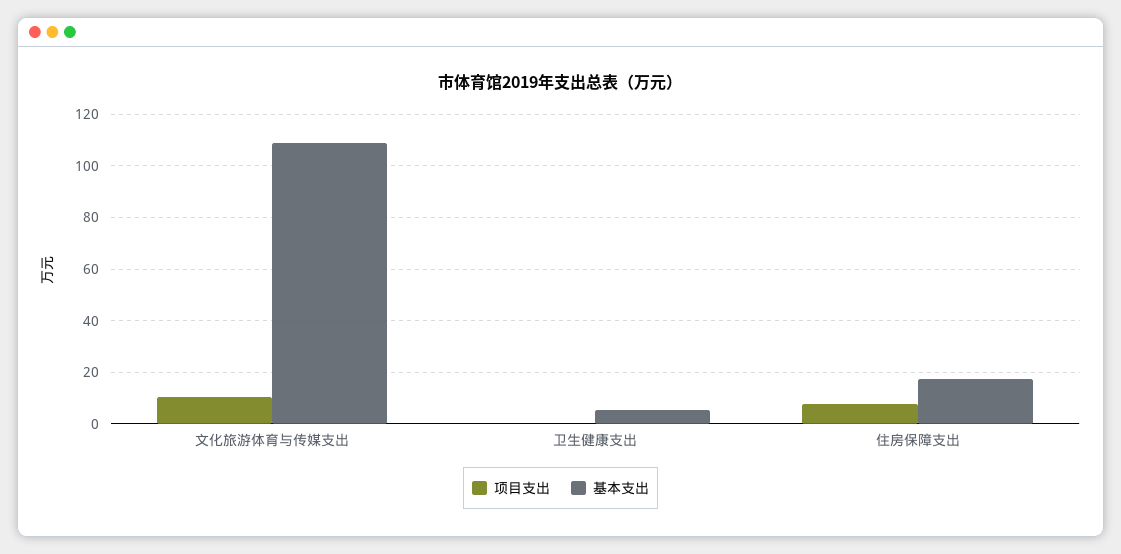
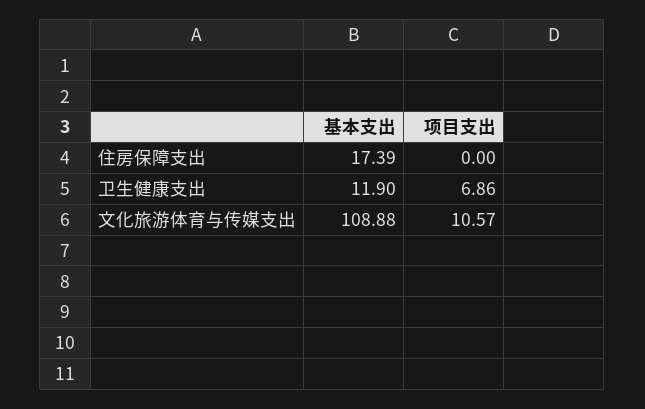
项目支出, 卫生健康支出: 0 -> 6.86
基本支出, 卫生健康支出: 5 -> 11.9
项目支出, 住房保障支出: 7.5 -> 0

